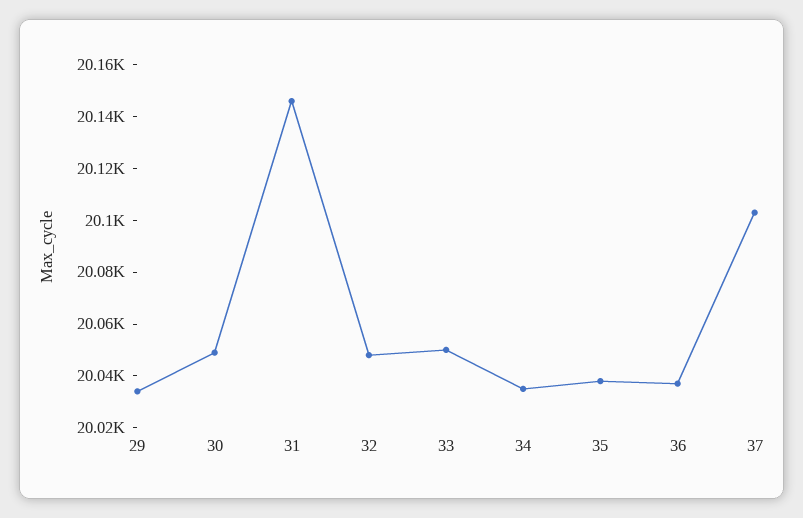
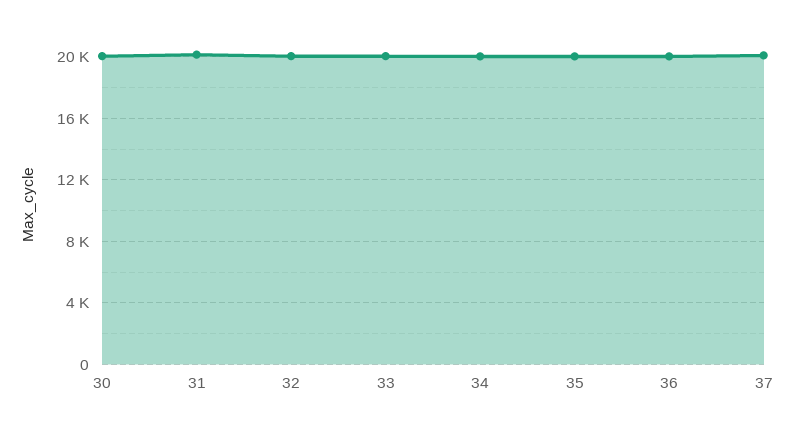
29: 20035 -> none

